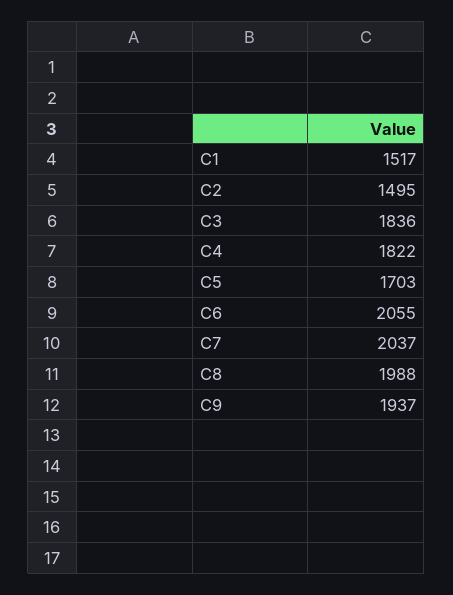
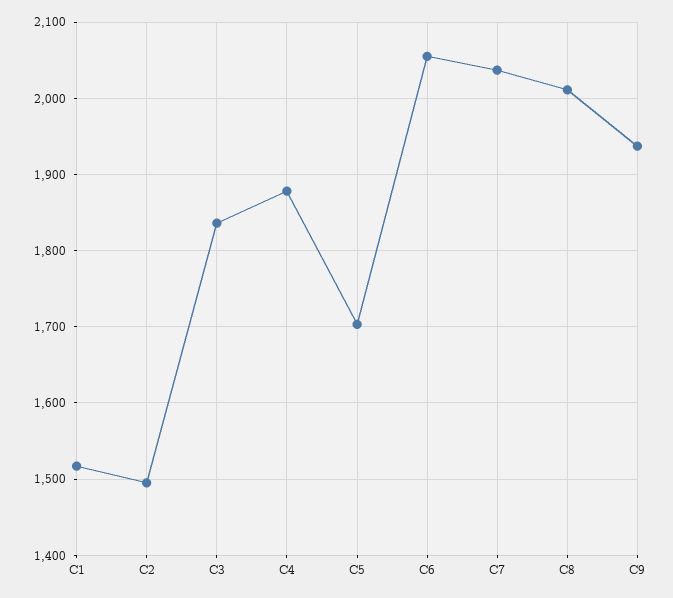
C4: 1822 -> 1880
C8: 1988 -> 2010

